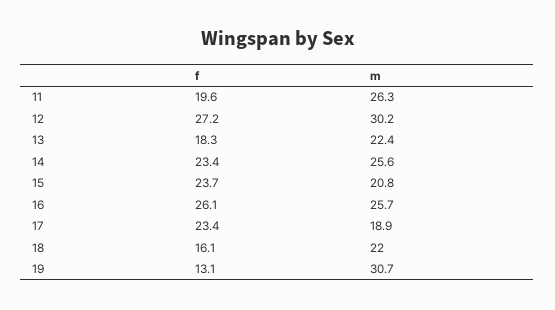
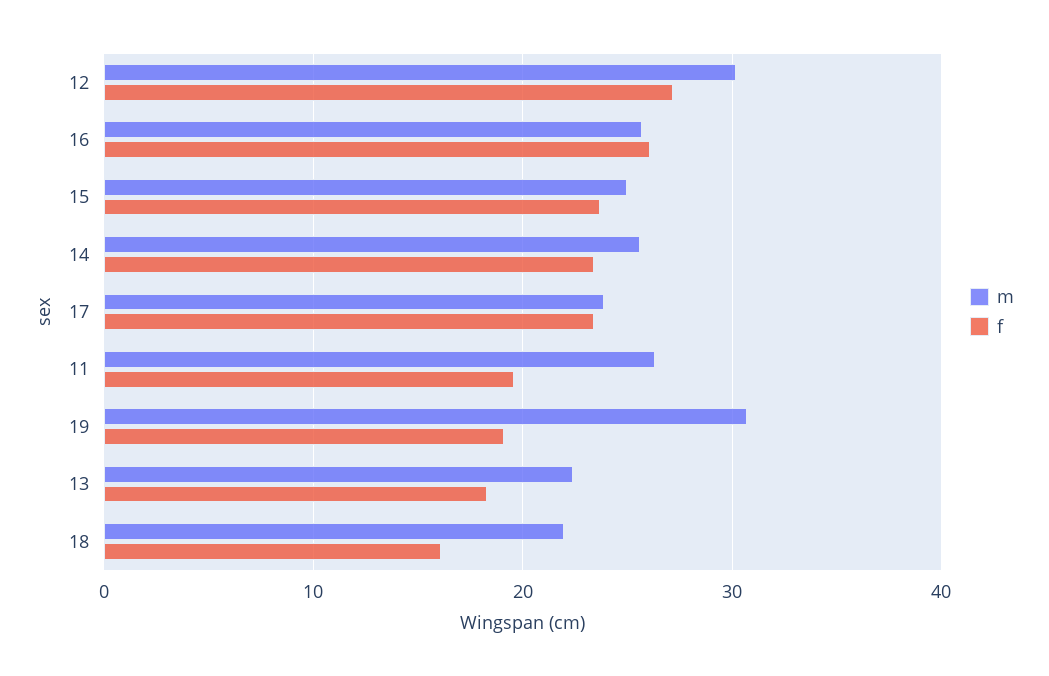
m, 15: 20.8 -> 25
m, 17: 18.9 -> 24
f, 19: 13.1 -> 19

